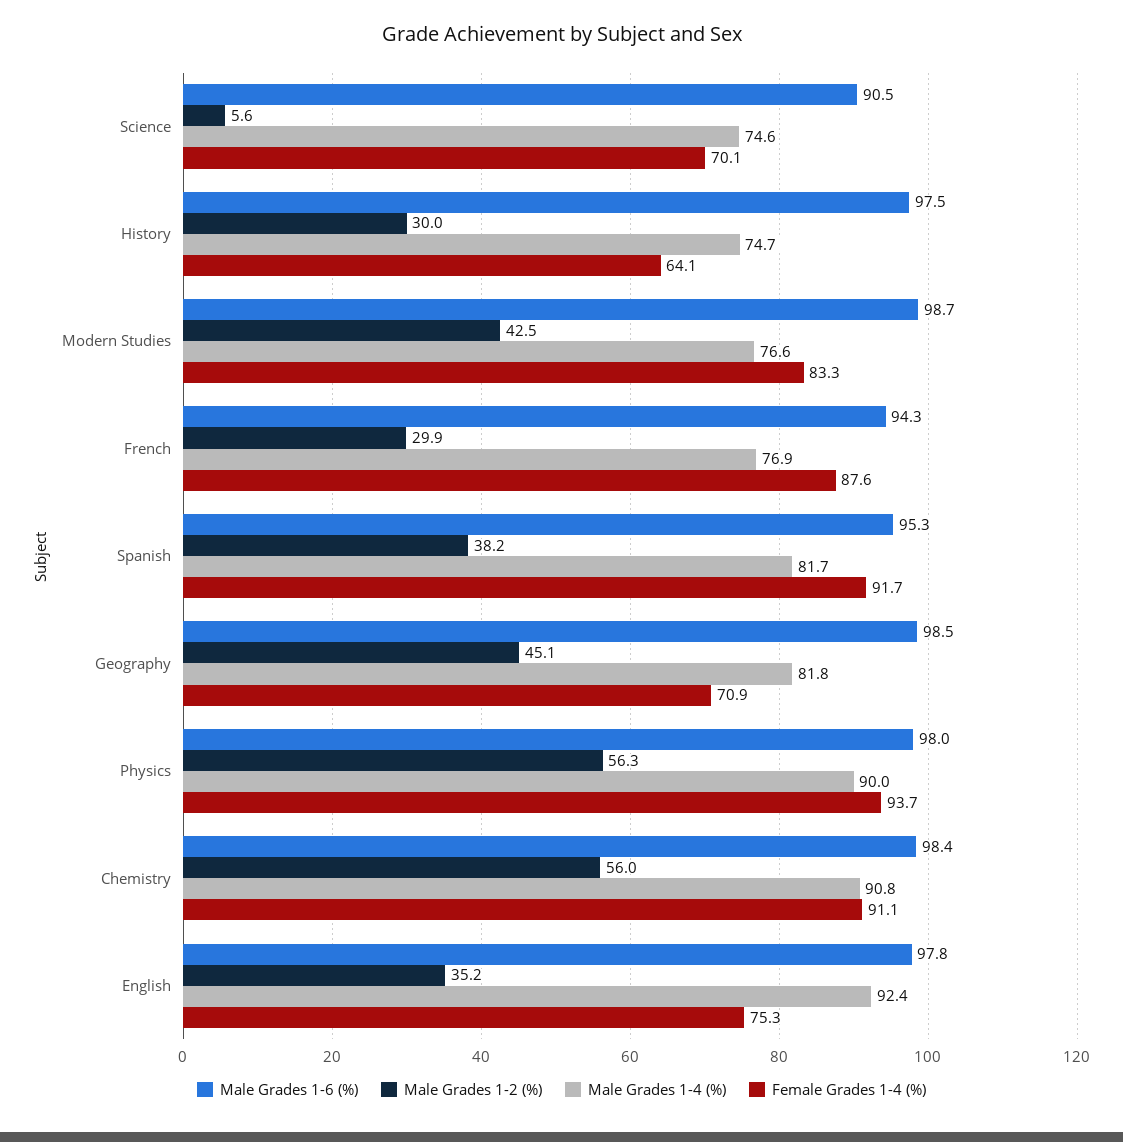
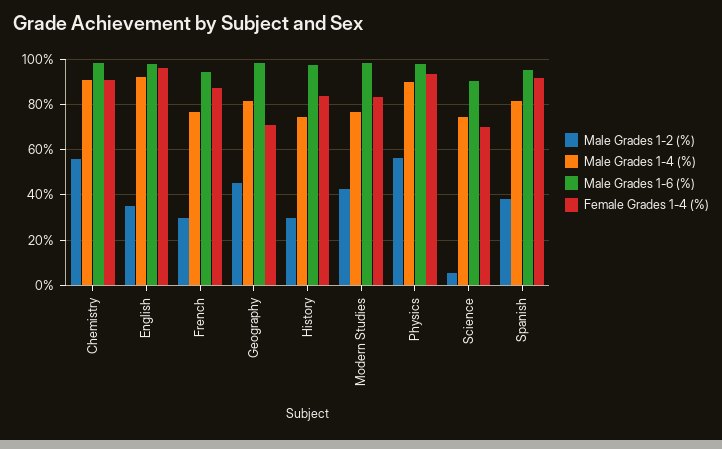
Female Grades 1-4 (%), History: 64.1 -> 85
Female Grades 1-4 (%), English: 75.3 -> 95

